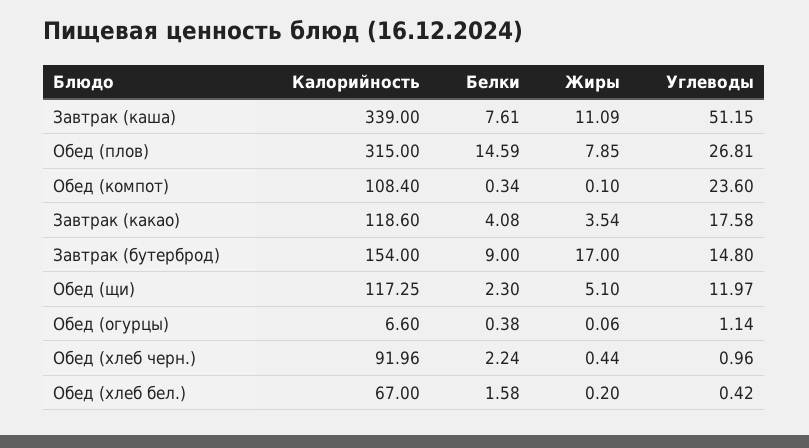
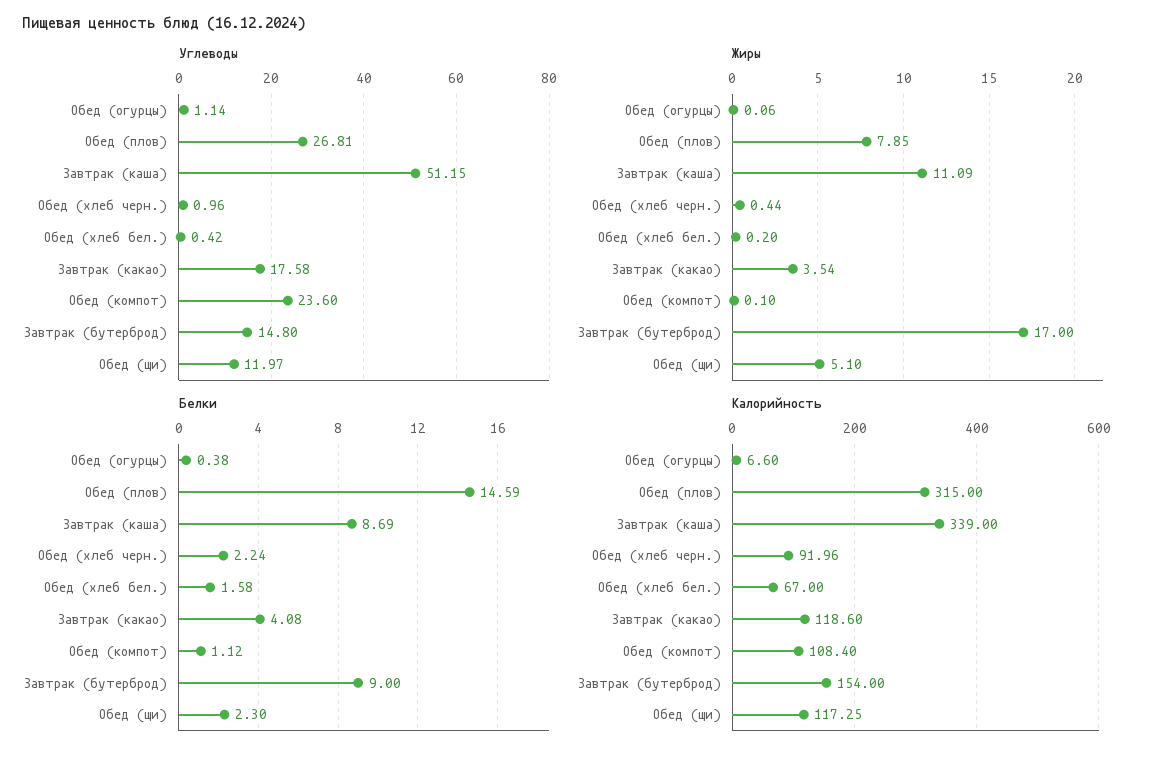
Белки, Завтрак (каша): 7.61 -> 8.69
Белки, Обед (компот): 0.34 -> 1.12

